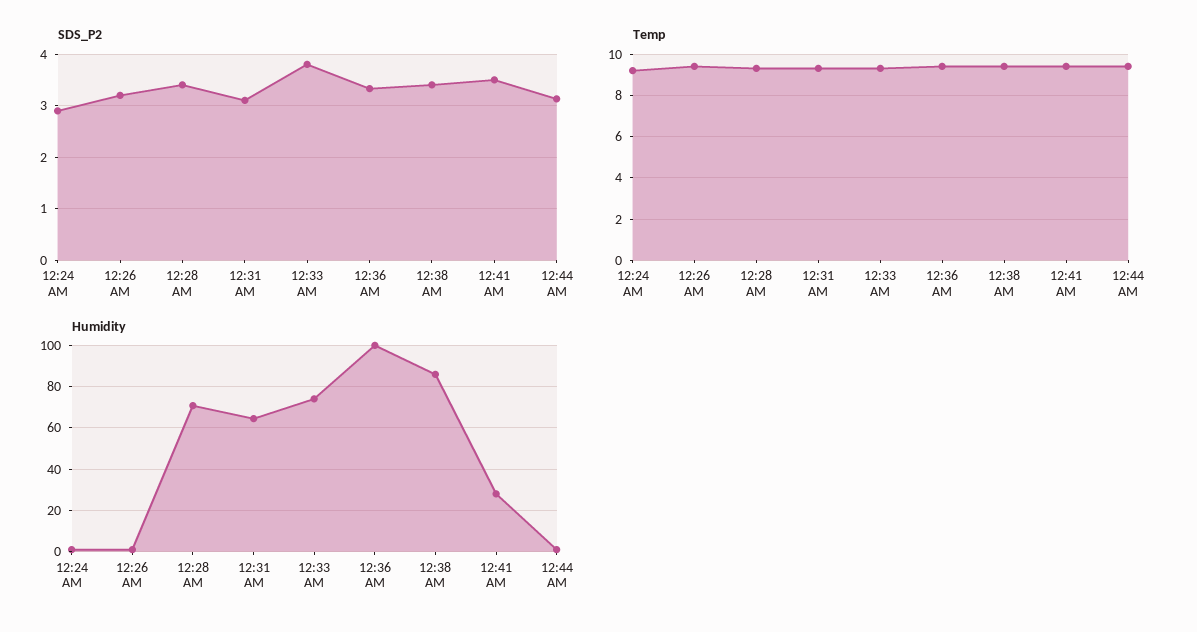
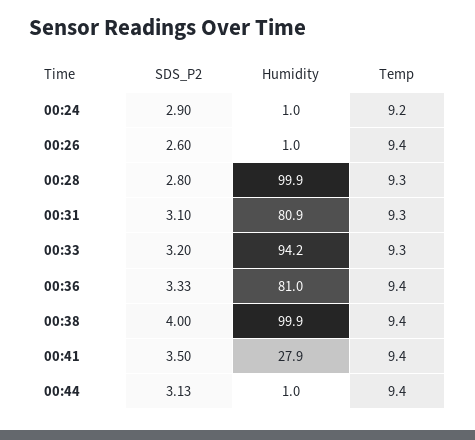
SDS_P2, 12:26 AM: 3.2 -> 2.6
SDS_P2, 12:28 AM: 3.4 -> 2.8
SDS_P2, 12:33 AM: 3.8 -> 3.2
SDS_P2, 12:38 AM: 3.4 -> 4
Humidity, 12:28 AM: 70 -> 99.9
Humidity, 12:31 AM: 65 -> 80.9
Humidity, 12:33 AM: 75 -> 94.2
Humidity, 12:36 AM: 100 -> 81
Humidity, 12:38 AM: 85 -> 99.9

